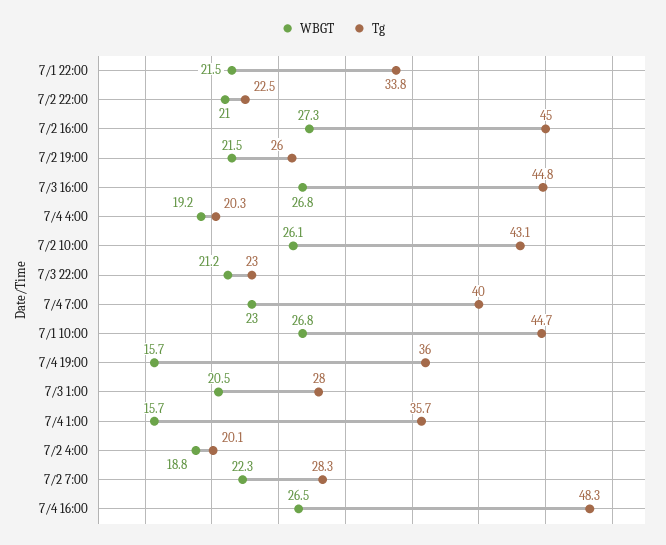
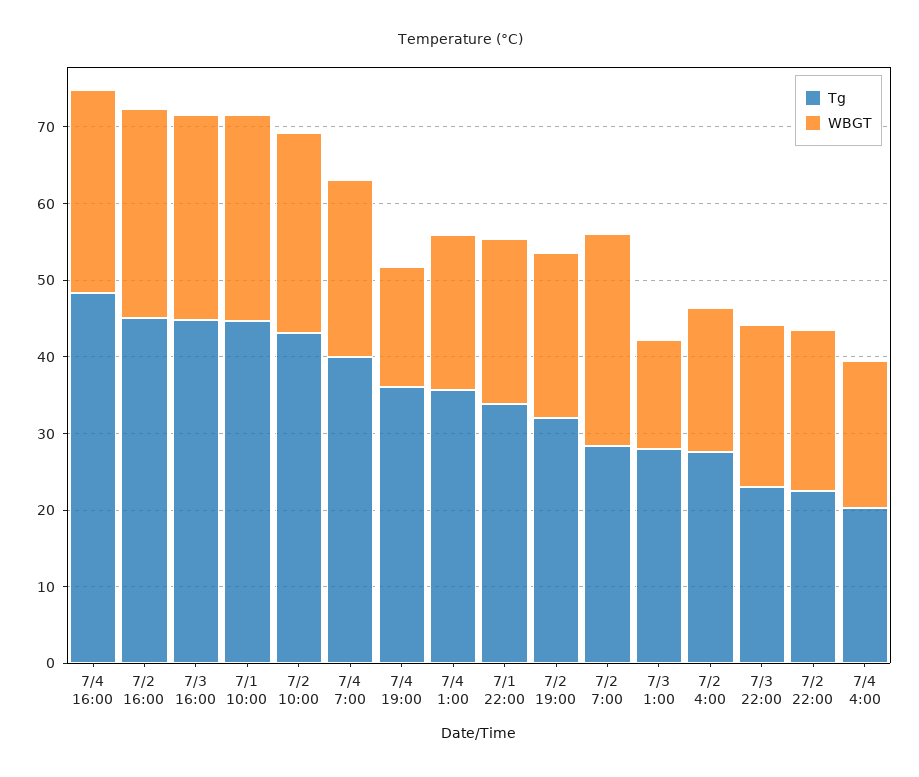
Tg, 7/2 19:00: 26 -> 32
WBGT, 7/3 1:00: 20.5 -> 14
WBGT, 7/4 1:00: 15.7 -> 20
Tg, 7/2 4:00: 20.1 -> 28
WBGT, 7/2 7:00: 22.3 -> 28

